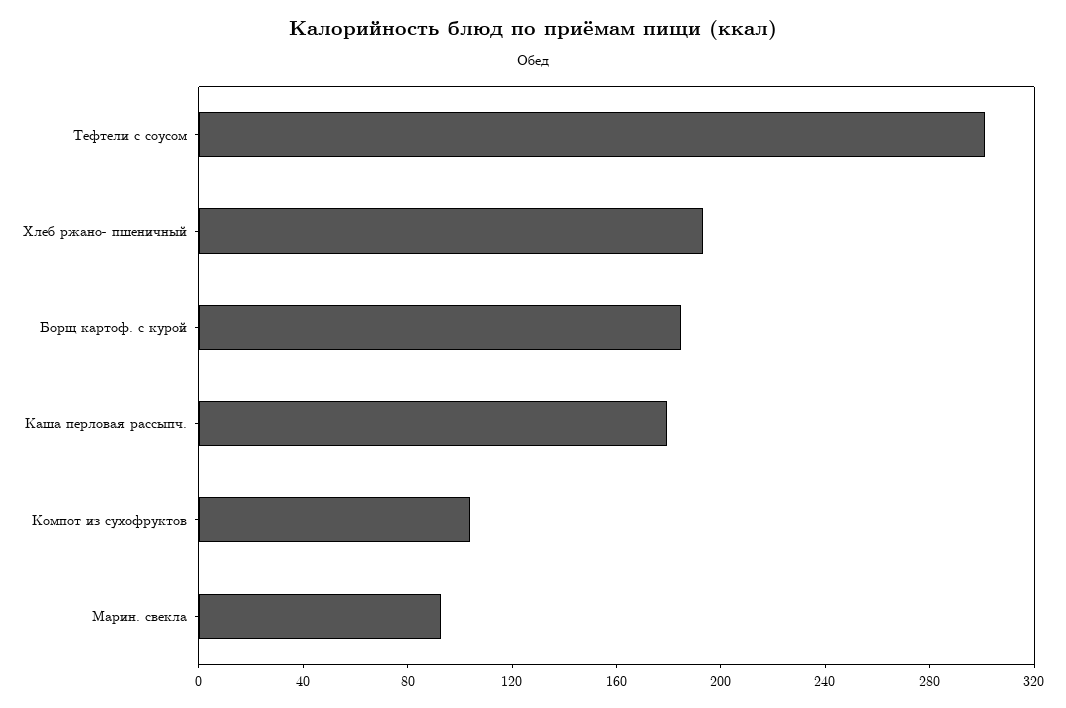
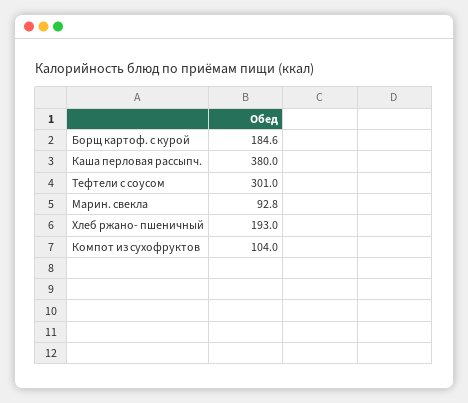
Каша перловая рассыпч.: 180 -> 380

